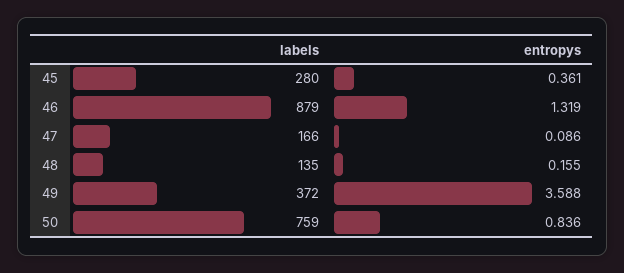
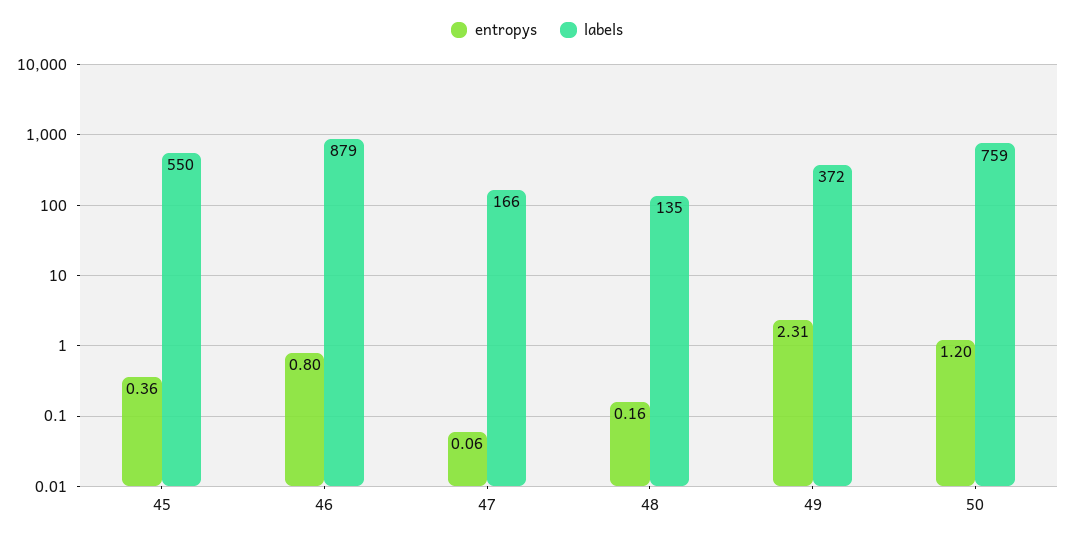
labels, 45: 280 -> 550
entropys, 46: 1.319 -> 0.8
entropys, 47: 0.086 -> 0.06
entropys, 49: 3.588 -> 2.31
entropys, 50: 0.836 -> 1.2

